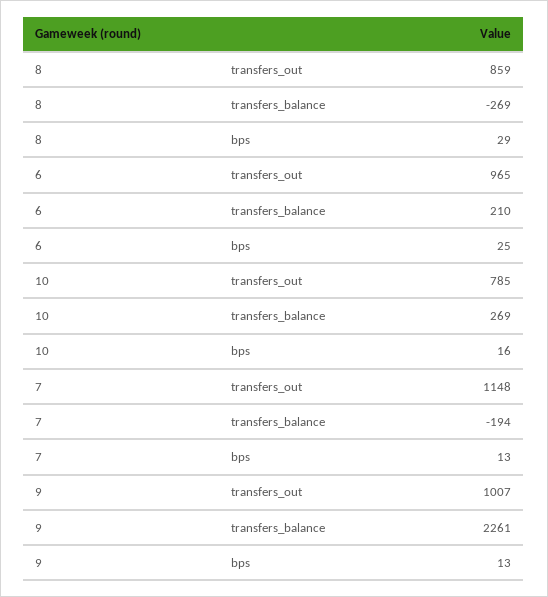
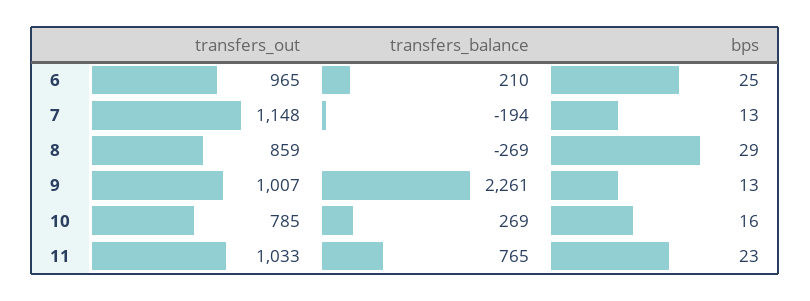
11, transfers_out: none -> 1033
11, transfers_balance: none -> 765
11, bps: none -> 23

